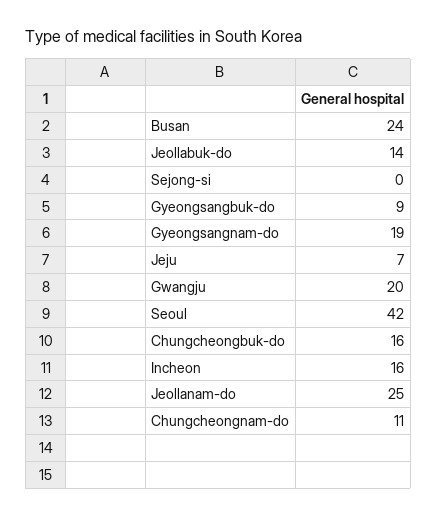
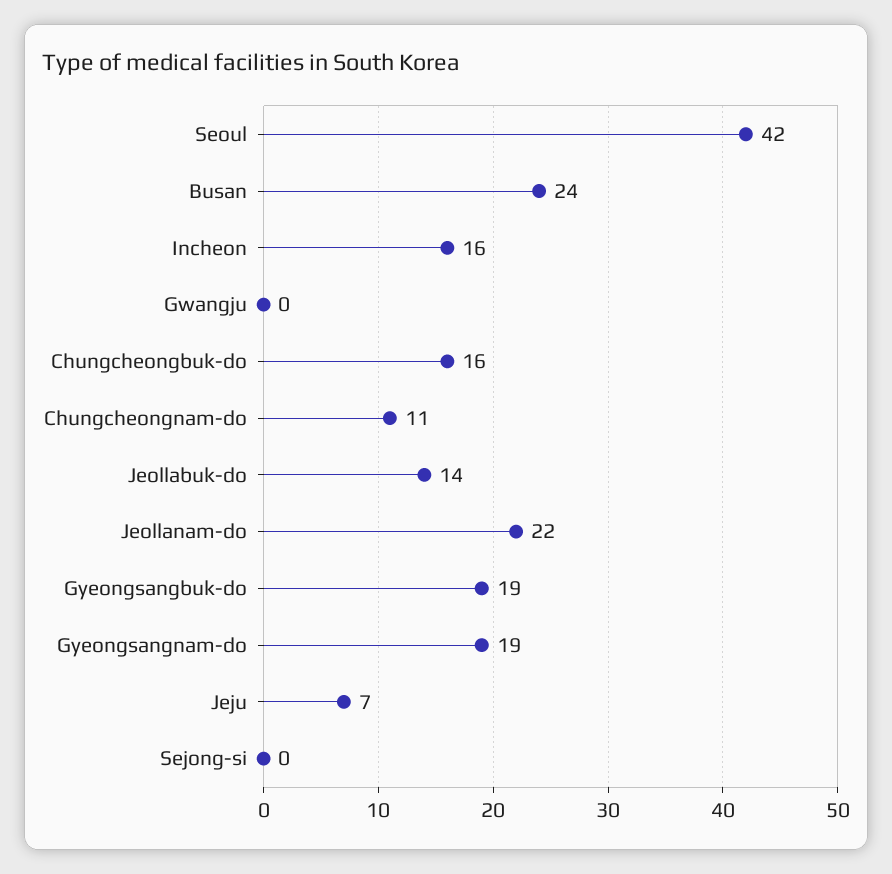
Gyeongsangbuk-do: 9 -> 19
Gwangju: 20 -> 0
Jeollanam-do: 25 -> 22

